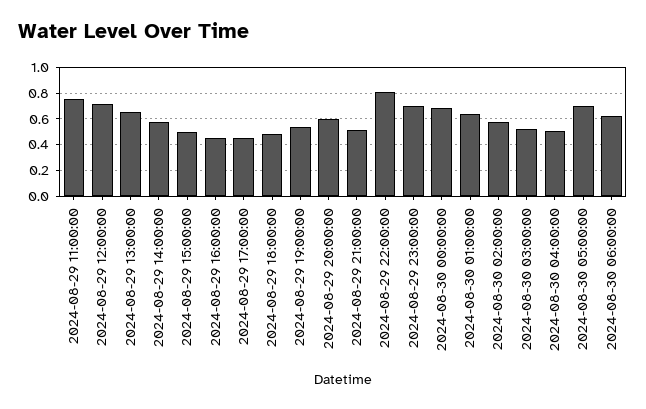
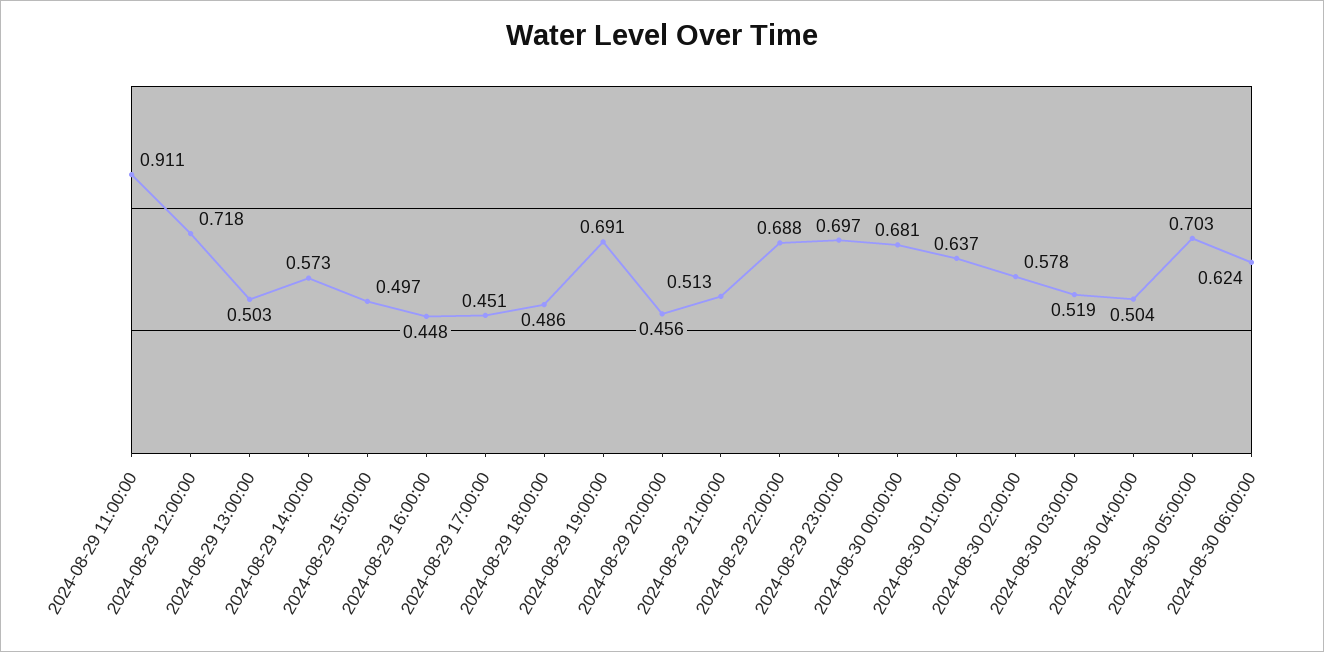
2024-08-29 11:00:00: 0.75 -> 0.911
2024-08-29 13:00:00: 0.65 -> 0.503
2024-08-29 19:00:00: 0.55 -> 0.691
2024-08-29 20:00:00: 0.6 -> 0.456
2024-08-29 22:00:00: 0.8 -> 0.688

